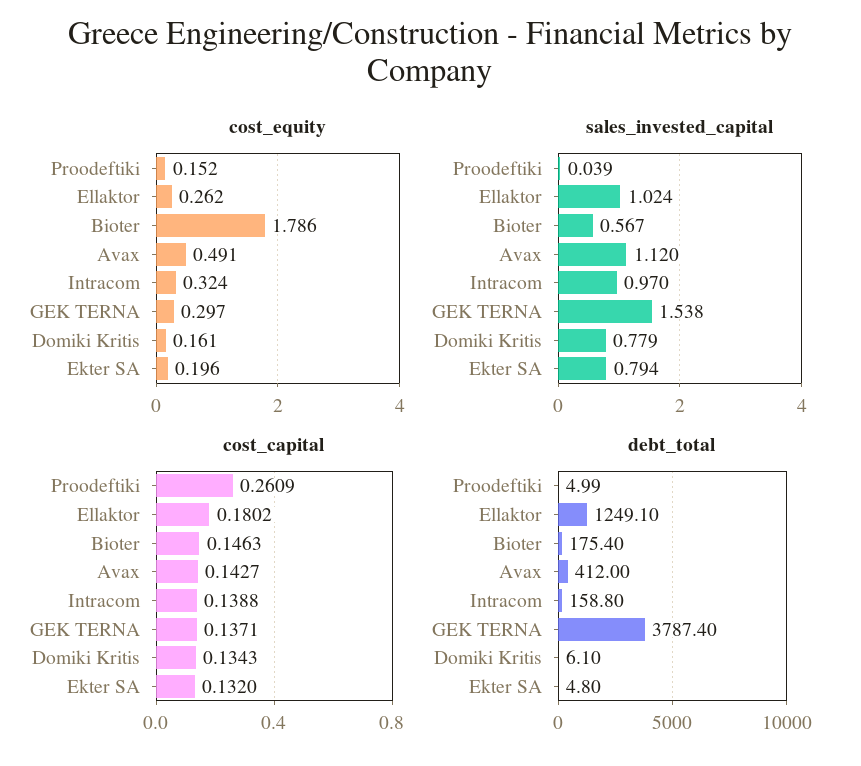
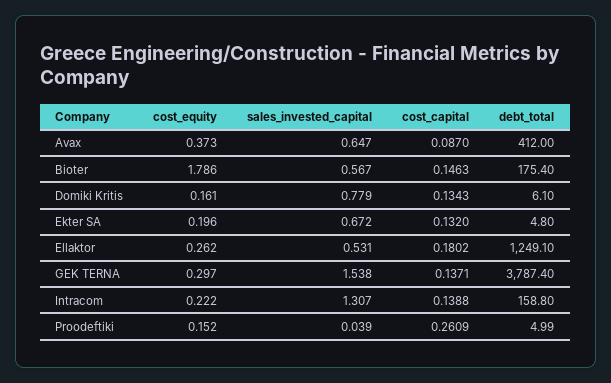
cost_equity, Avax: 0.491 -> 0.373
cost_equity, Intracom: 0.324 -> 0.222
sales_invested_capital, Ellaktor: 1.024 -> 0.531
sales_invested_capital, Avax: 1.12 -> 0.647
sales_invested_capital, Intracom: 0.97 -> 1.307
sales_invested_capital, Ekter SA: 0.794 -> 0.672
cost_capital, Avax: 0.1427 -> 0.087

